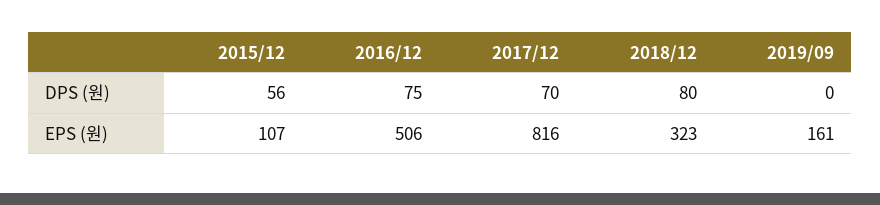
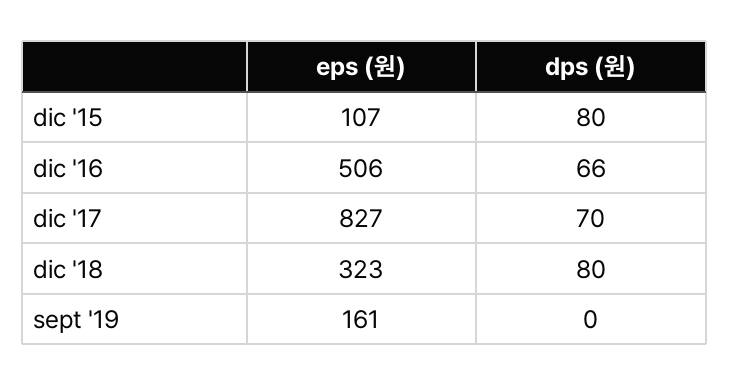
2015/12, DPS (원): 56 -> 80
2016/12, DPS (원): 75 -> 66
2017/12, EPS (원): 816 -> 827

